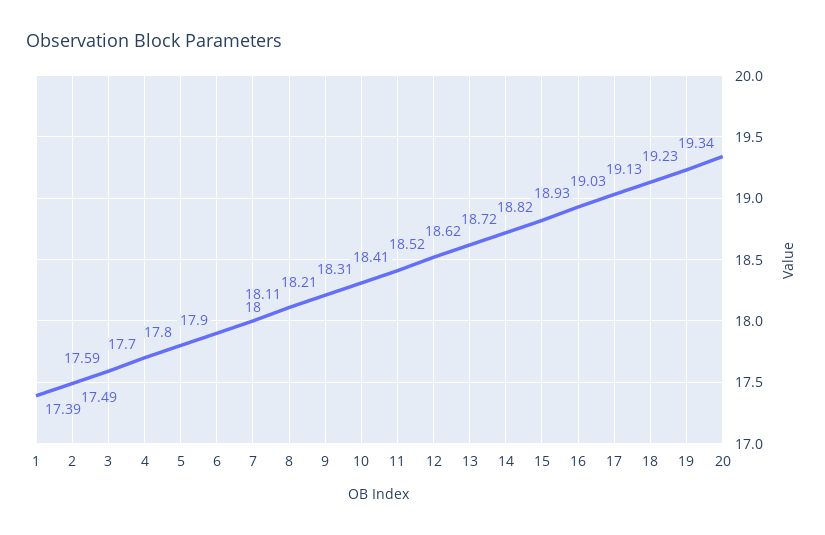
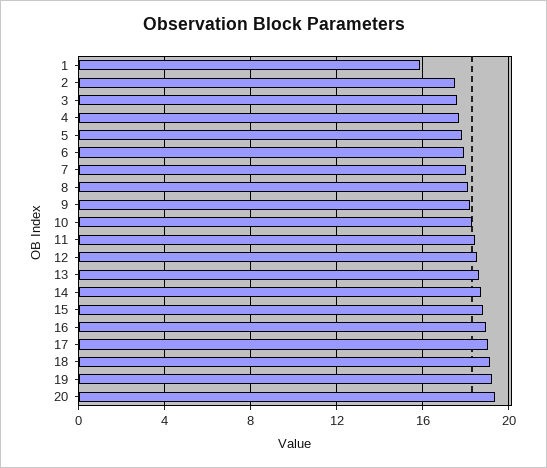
1: 17.39 -> 16

